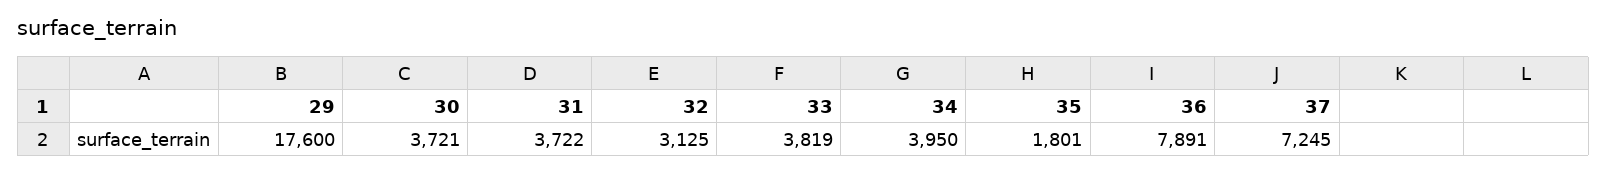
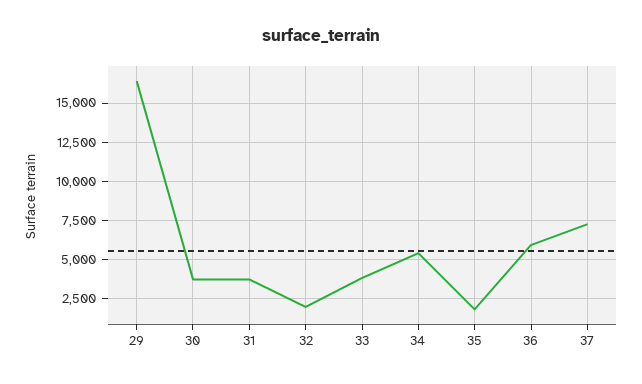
29: 17600 -> 16500
32: 3125 -> 2000
34: 3950 -> 5500
36: 7891 -> 6000

